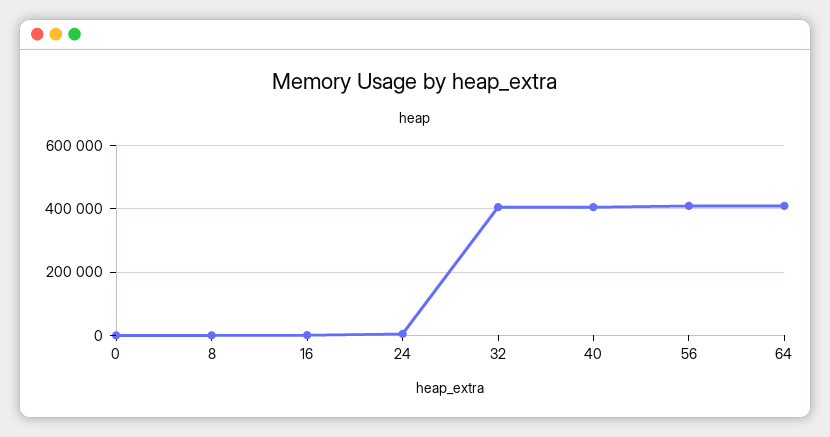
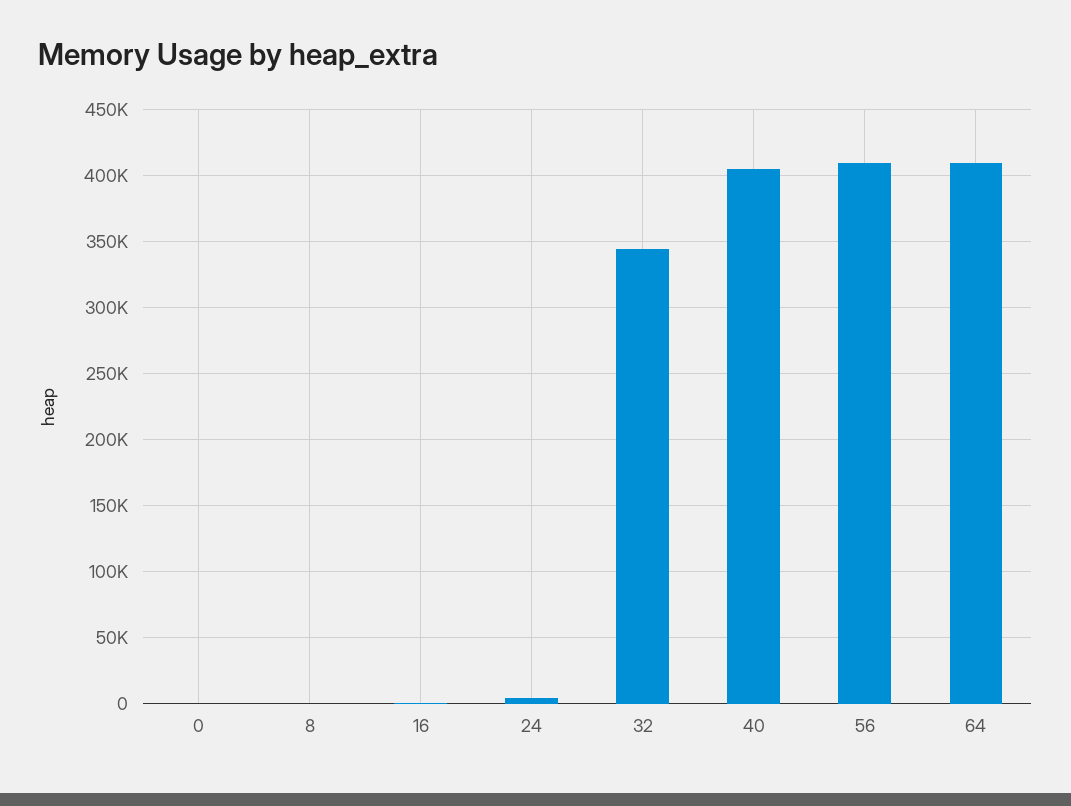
32: 400000 -> 345000

